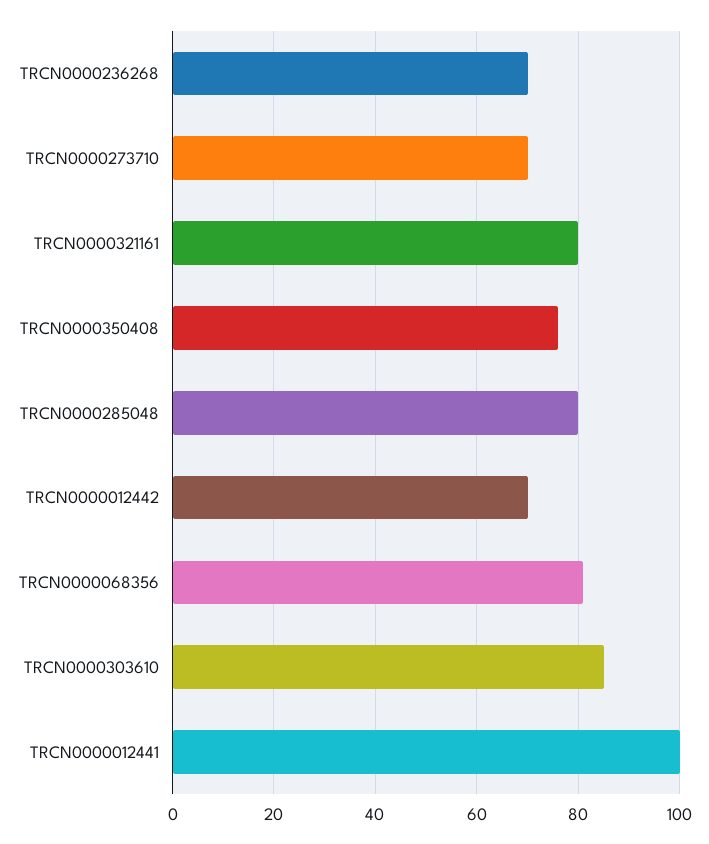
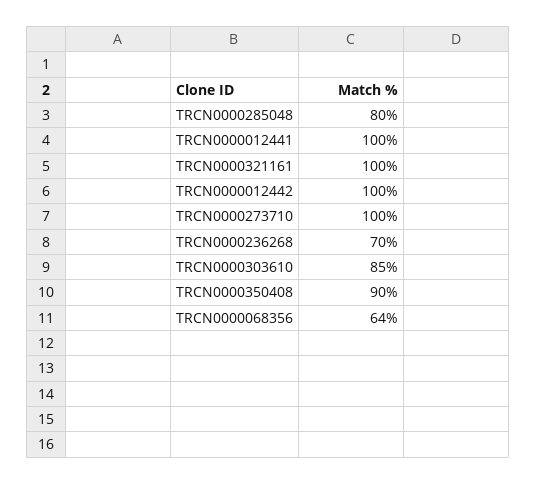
TRCN0000273710: 70 -> 100
TRCN0000321161: 80 -> 100
TRCN0000350408: 75 -> 90
TRCN0000012442: 70 -> 100
TRCN0000068356: 80 -> 64

